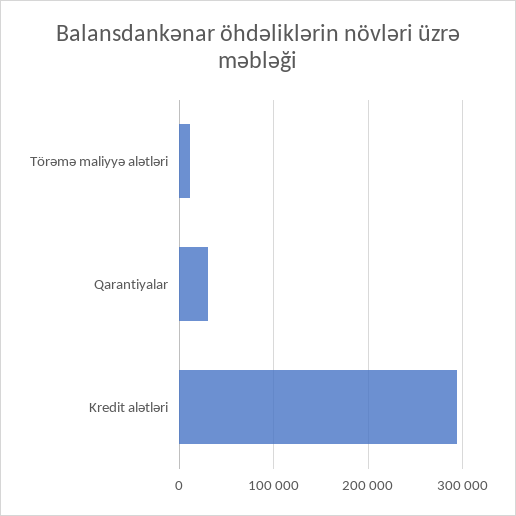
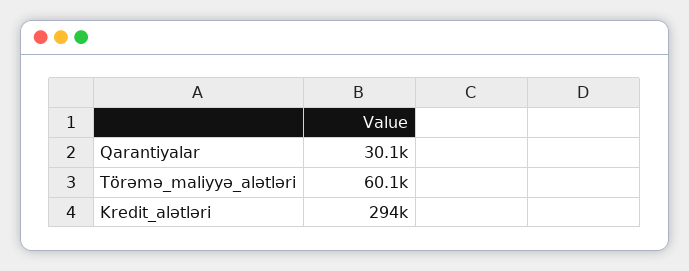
Törəmə maliyyə alətləri: 10000 -> 60100

